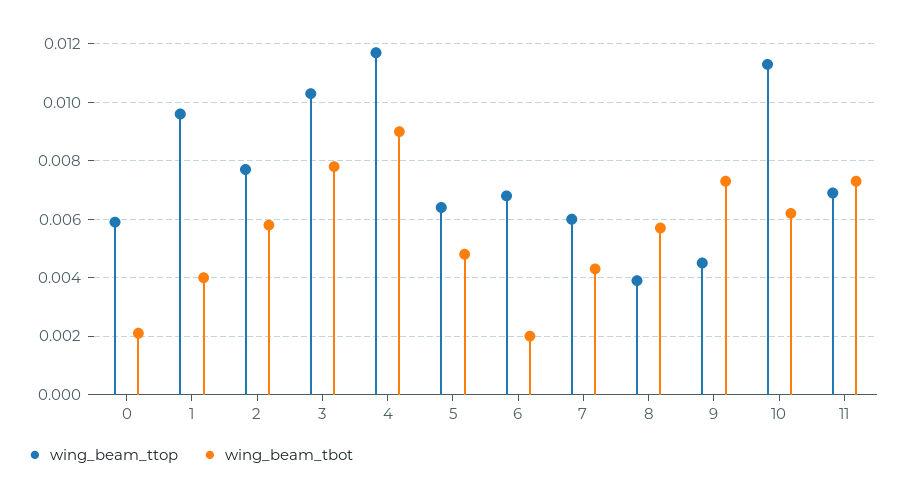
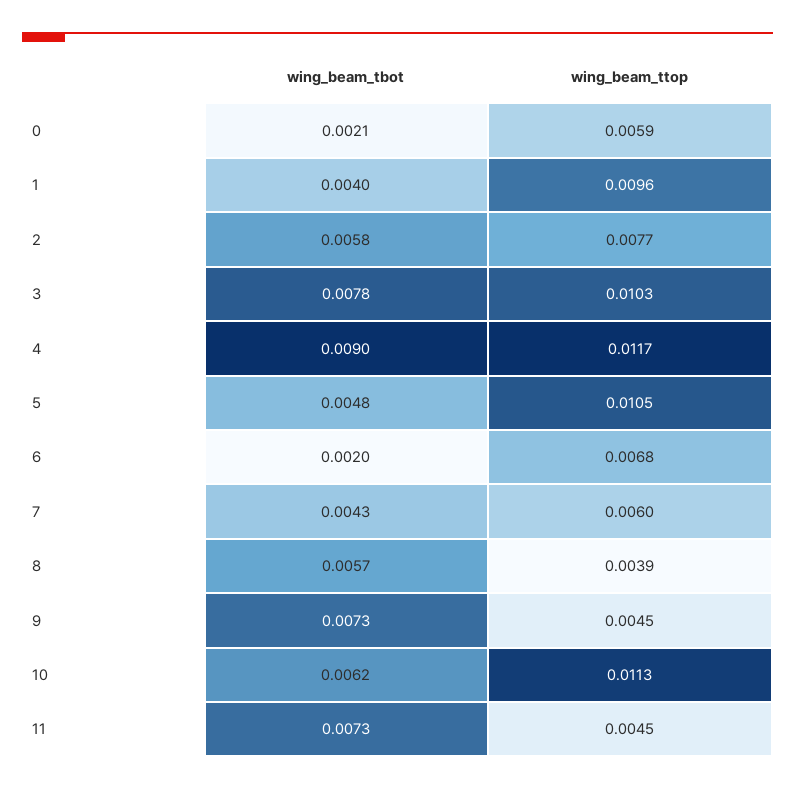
wing_beam_ttop, 5: 0.0065 -> 0.0105
wing_beam_ttop, 11: 0.007 -> 0.0045

